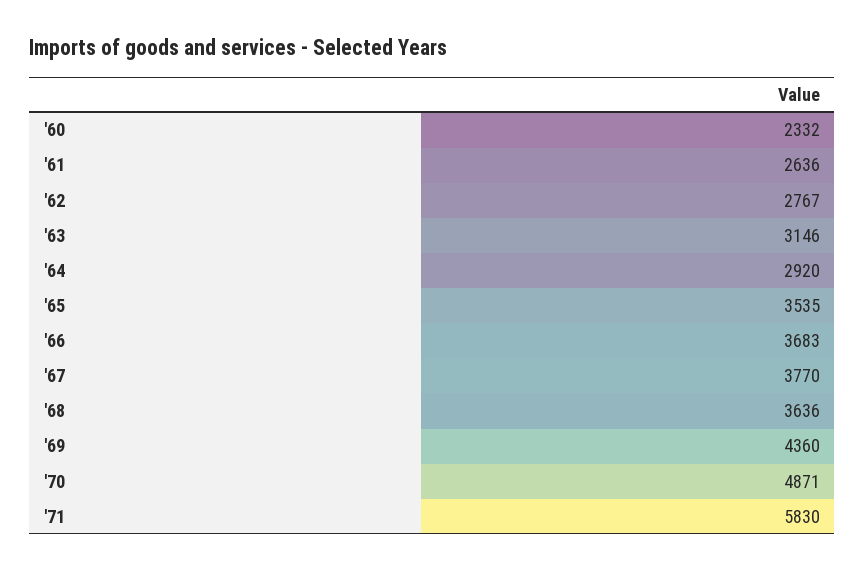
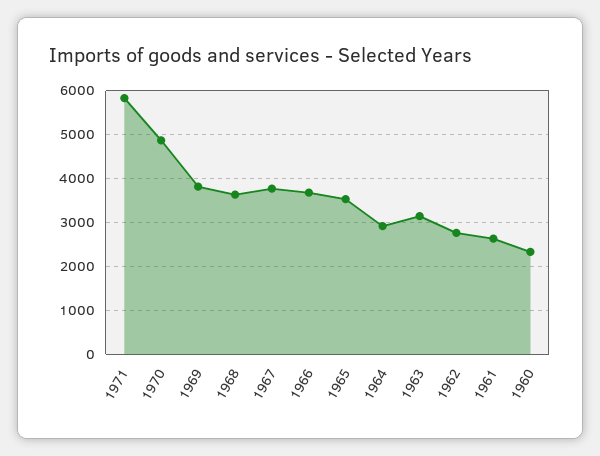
'69: 4360 -> 3800

